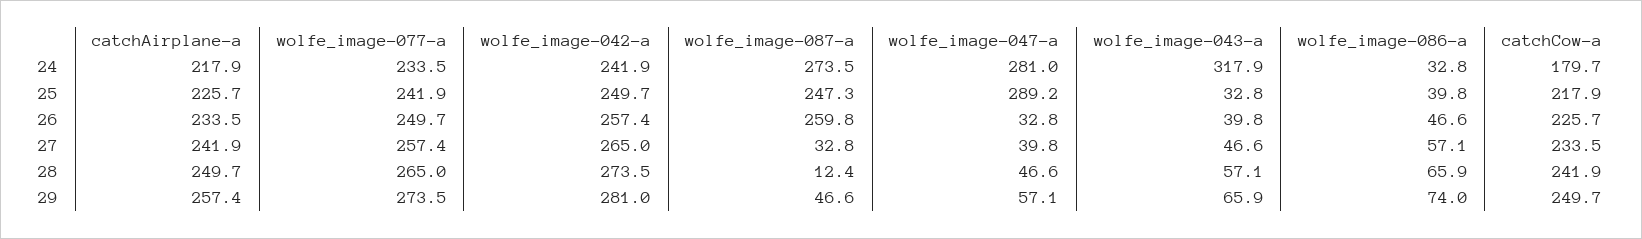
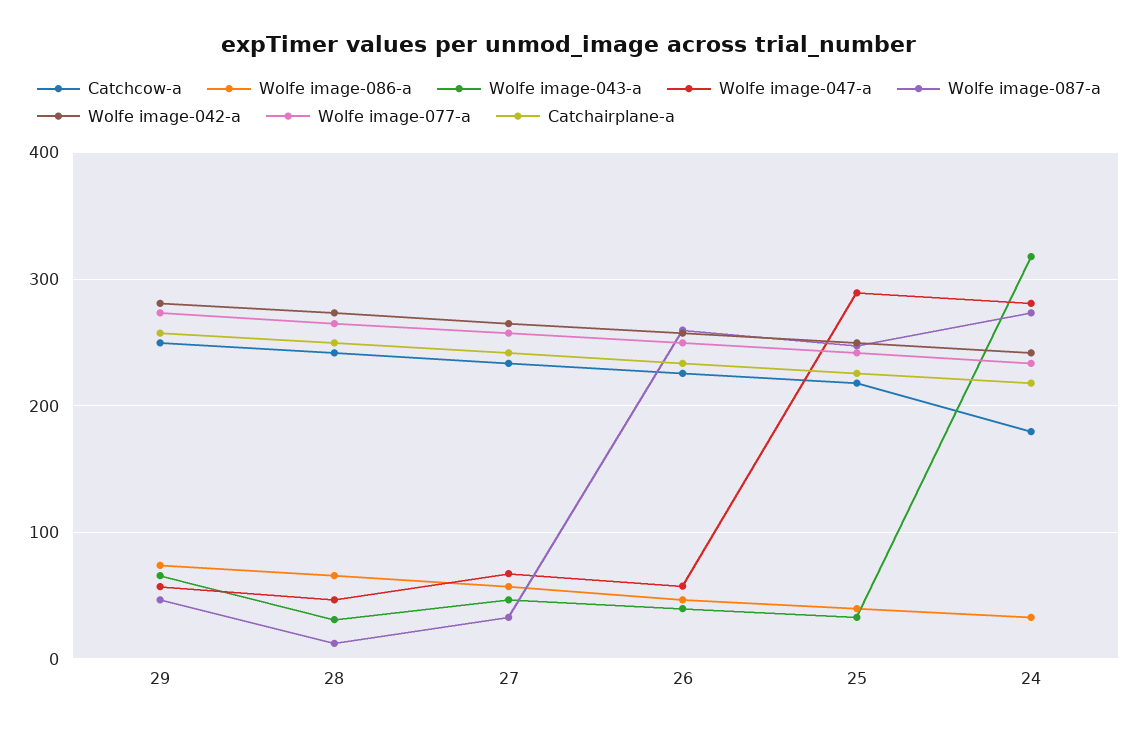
wolfe_image-047-a, 26: 32.8 -> 60
wolfe_image-047-a, 27: 39.8 -> 70
wolfe_image-043-a, 28: 57.1 -> 30

